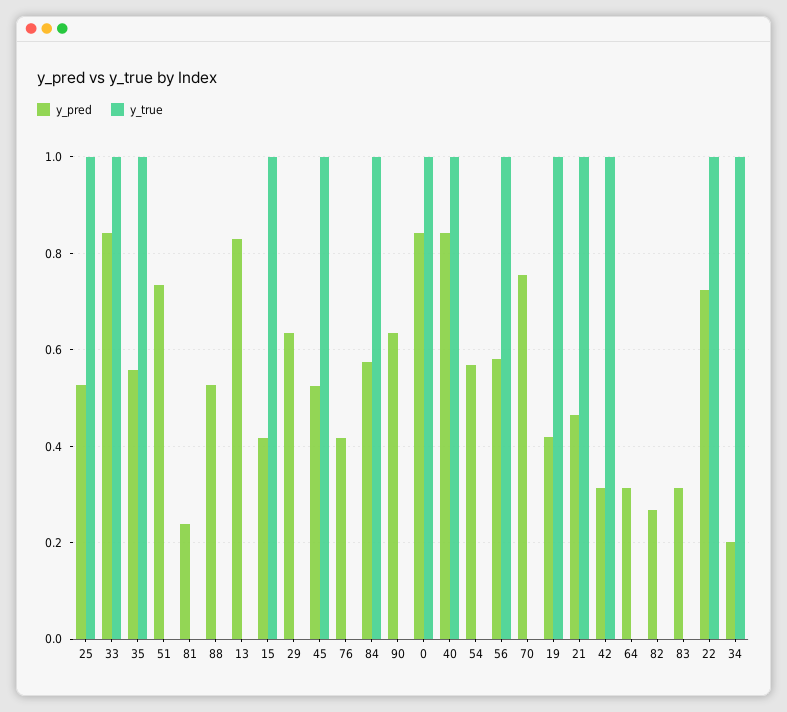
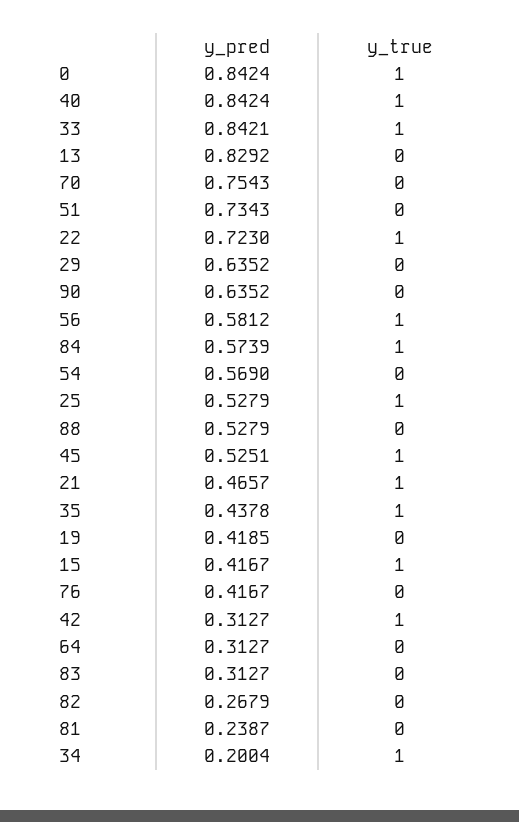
y_pred, 35: 0.56 -> 0.4378
y_true, 19: 1 -> 0

